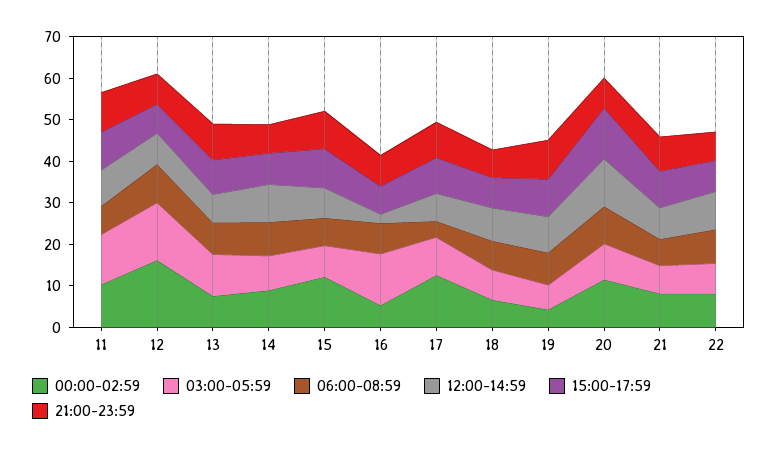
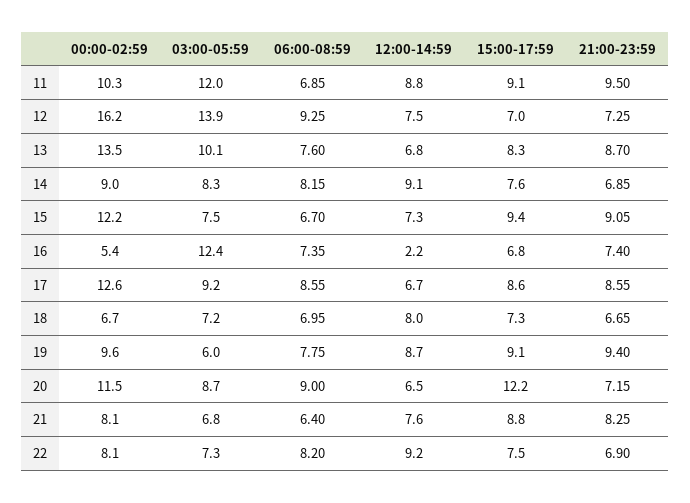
00:00-02:59, 13: 8 -> 13.5
06:00-08:59, 17: 4 -> 8.55
00:00-02:59, 19: 4 -> 9.6
12:00-14:59, 20: 12 -> 6.5

